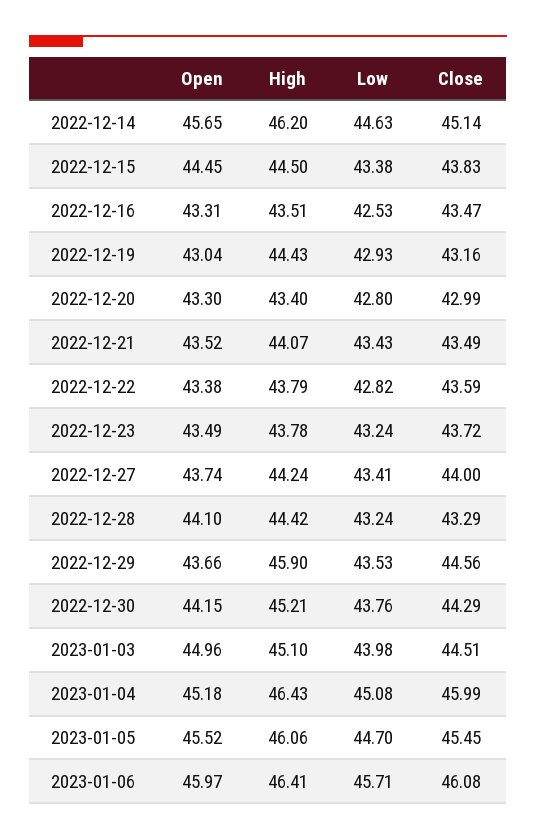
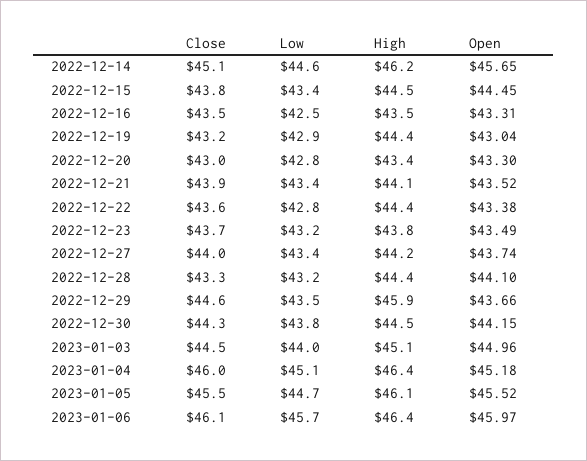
Close, 2022-12-21: 43.49 -> 43.9
High, 2022-12-22: 43.79 -> 44.4
High, 2022-12-30: 45.21 -> 44.5

